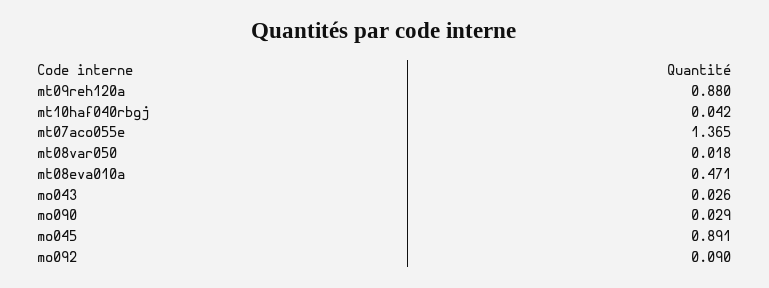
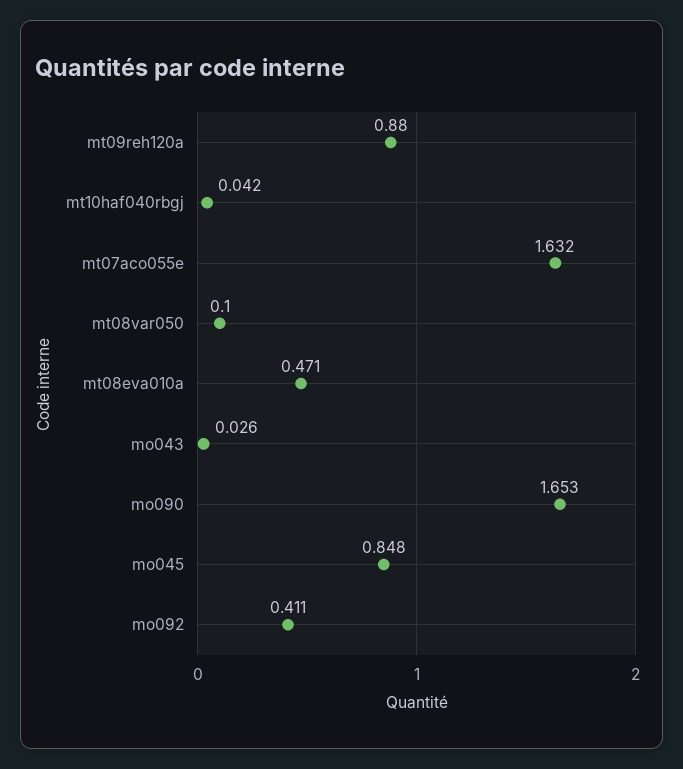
mt07aco055e: 1.365 -> 1.632
mt08var050: 0.018 -> 0.1
mo090: 0.029 -> 1.653
mo045: 0.891 -> 0.848
mo092: 0.09 -> 0.411

